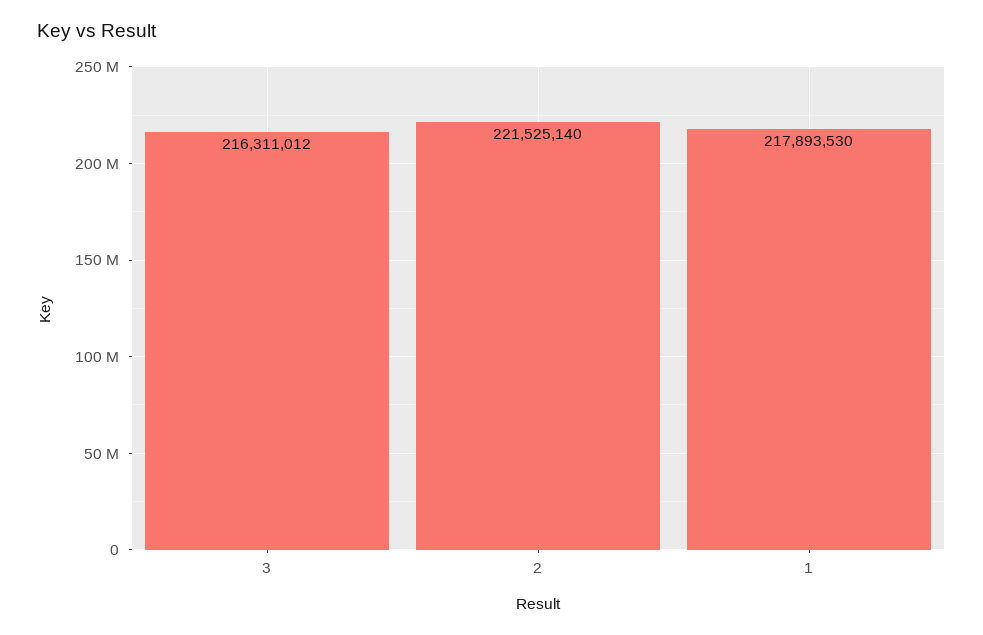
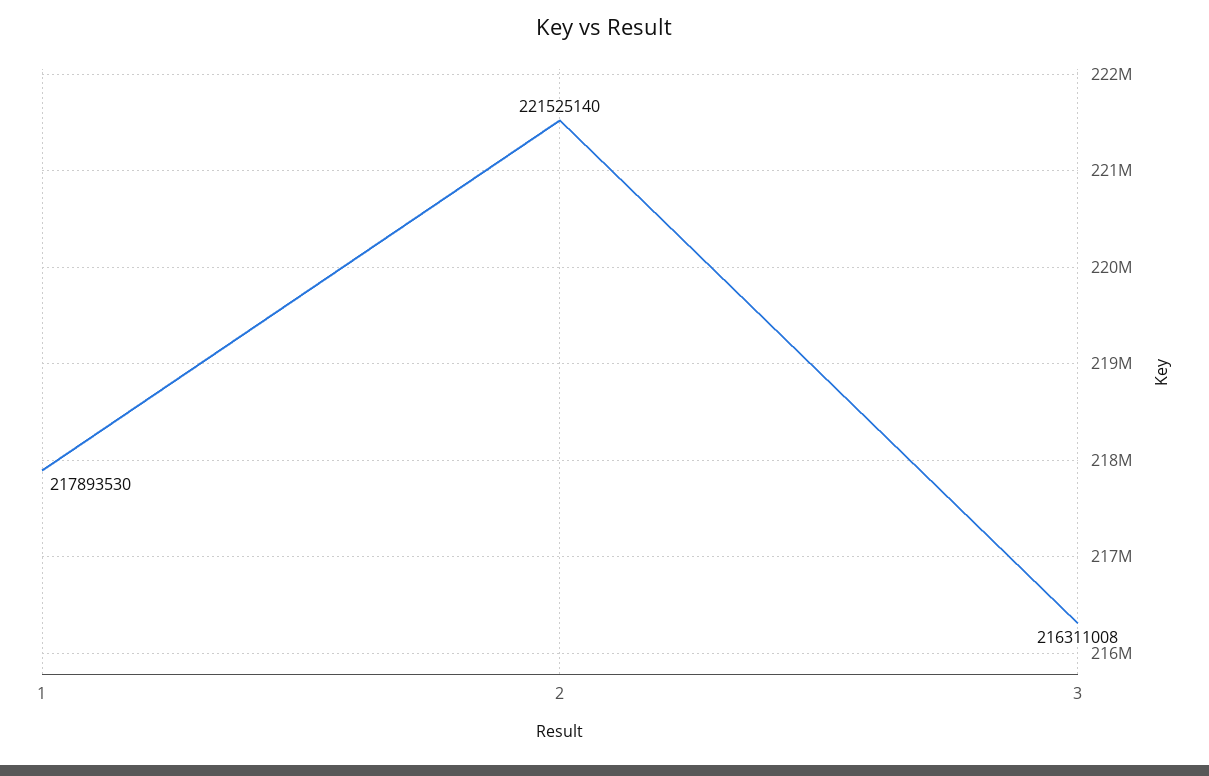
3: 216311012 -> 216311008

